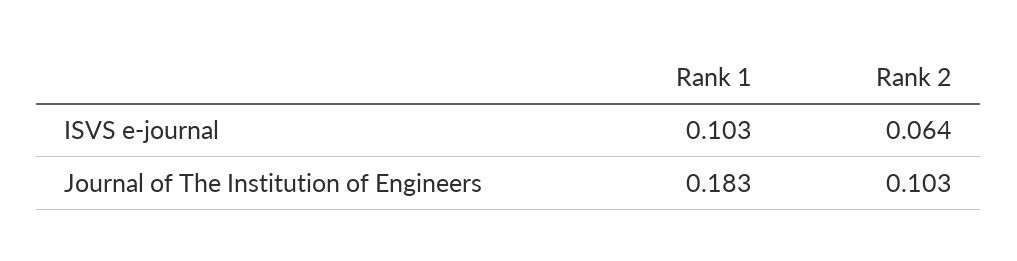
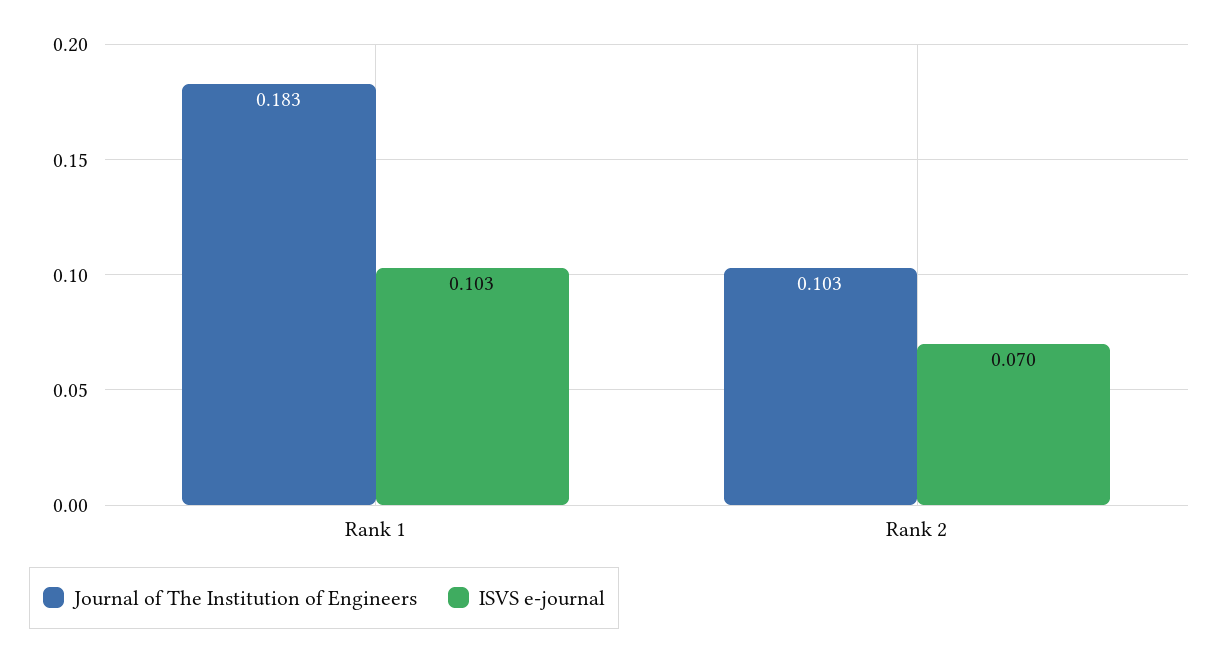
ISVS e-journal, Rank 2: 0.064 -> 0.07

